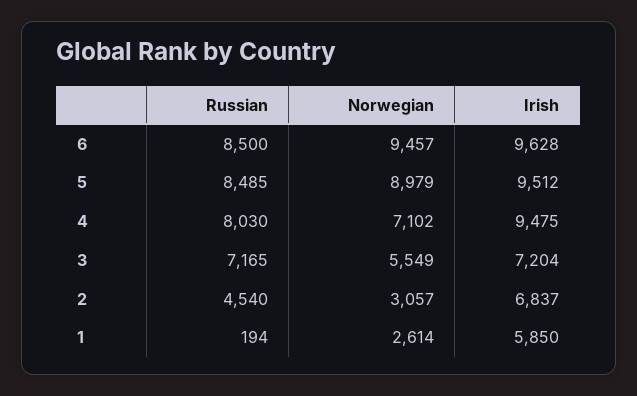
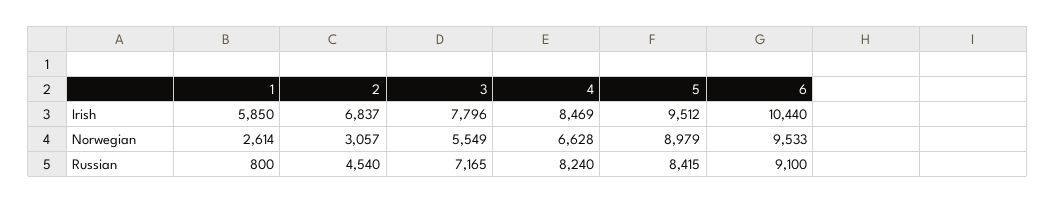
Russian, 6: 8500 -> 9100
Norwegian, 6: 9457 -> 9533
Irish, 6: 9628 -> 10440
Russian, 5: 8485 -> 8415
Russian, 4: 8030 -> 8240
Norwegian, 4: 7102 -> 6628
Irish, 4: 9475 -> 8469
Irish, 3: 7204 -> 7796
Russian, 1: 194 -> 800

